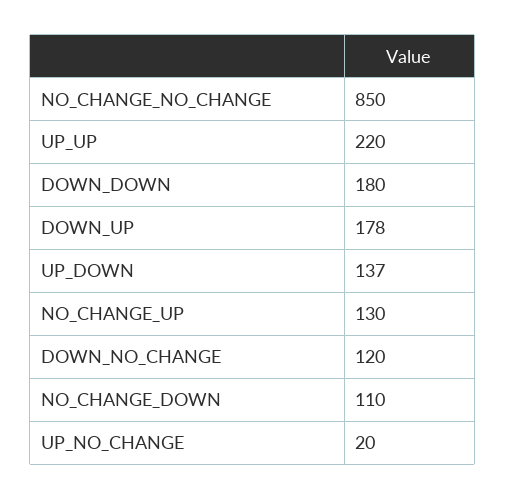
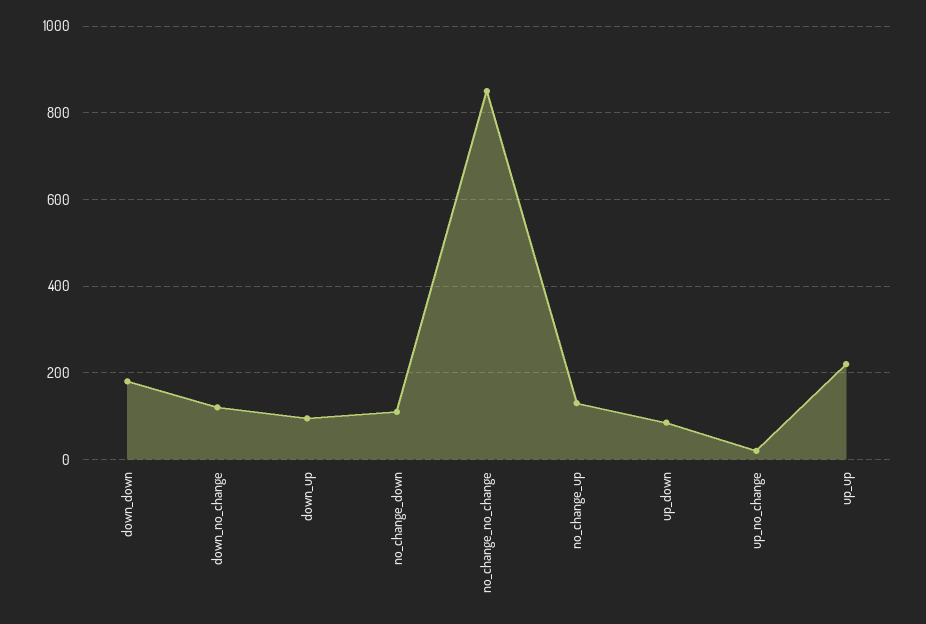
DOWN_UP: 178 -> 100
UP_DOWN: 137 -> 80

